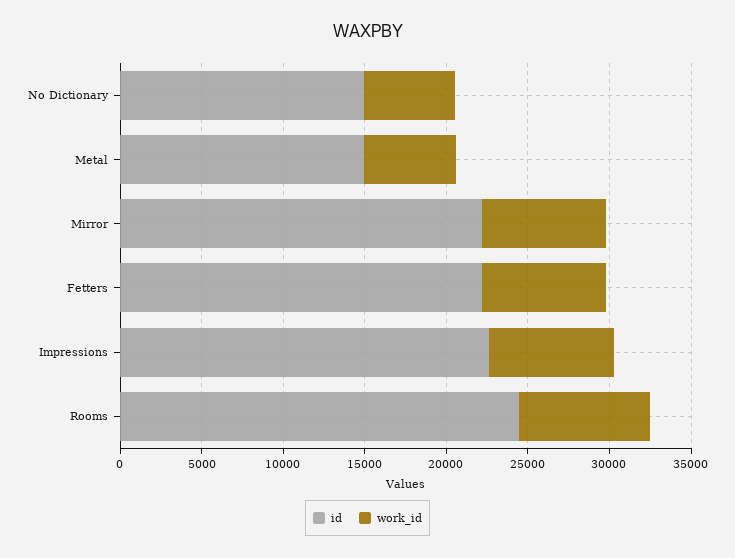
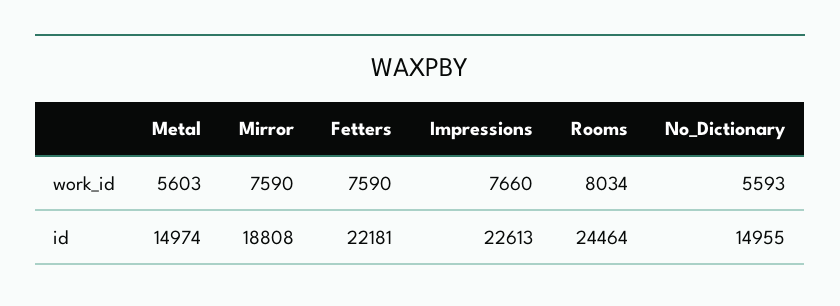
id, Mirror: 22000 -> 18808

